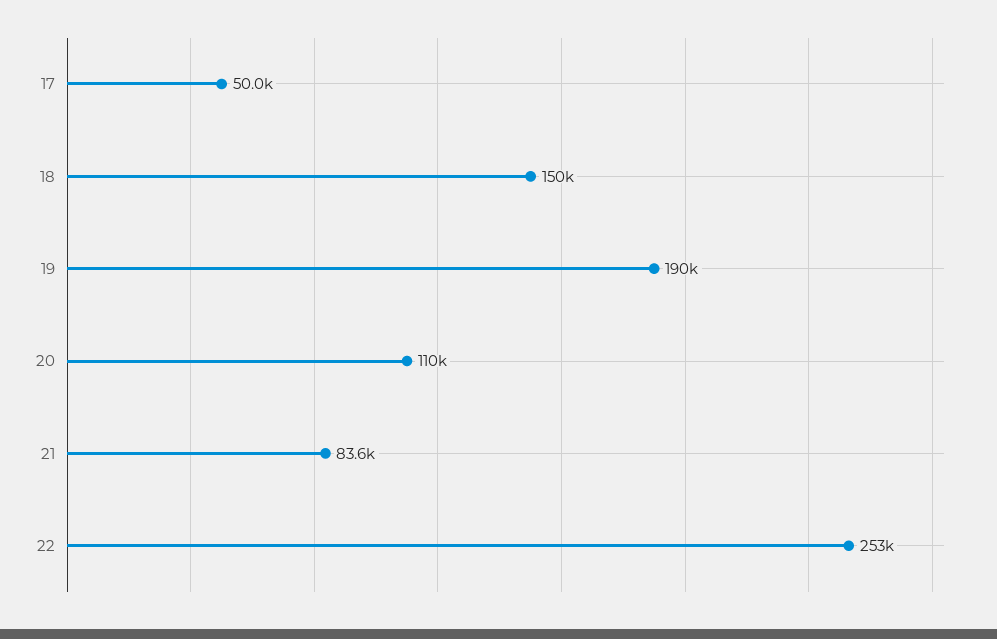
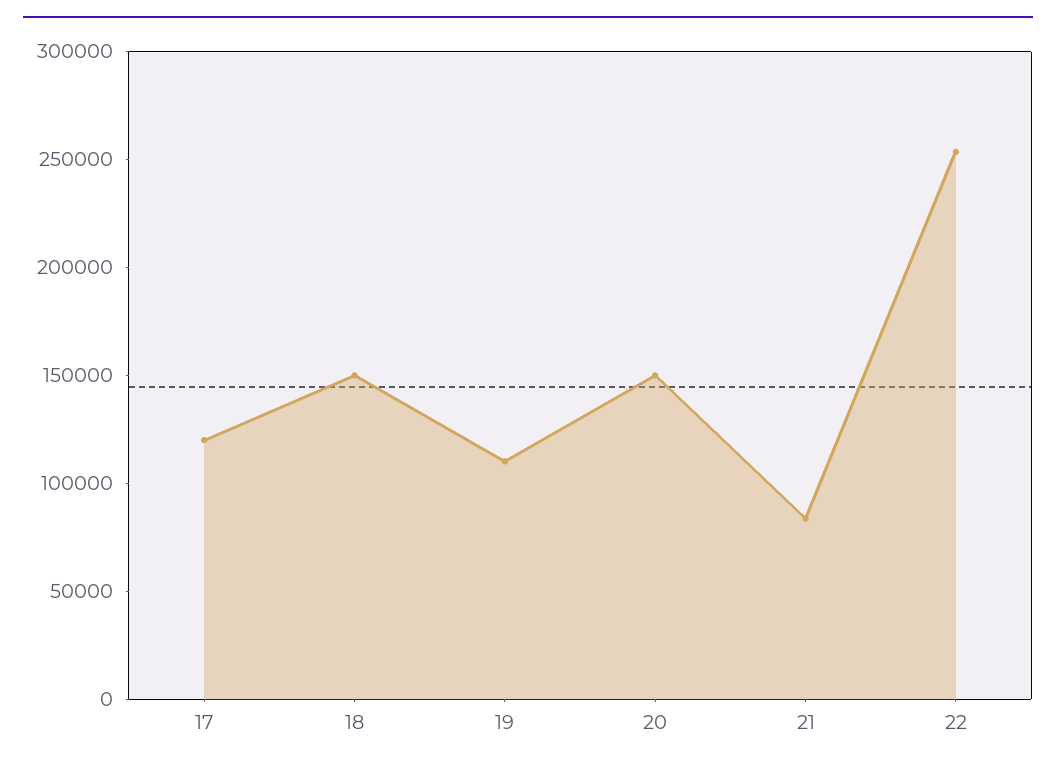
17: 50000 -> 120000
19: 190000 -> 110000
20: 110000 -> 150000

